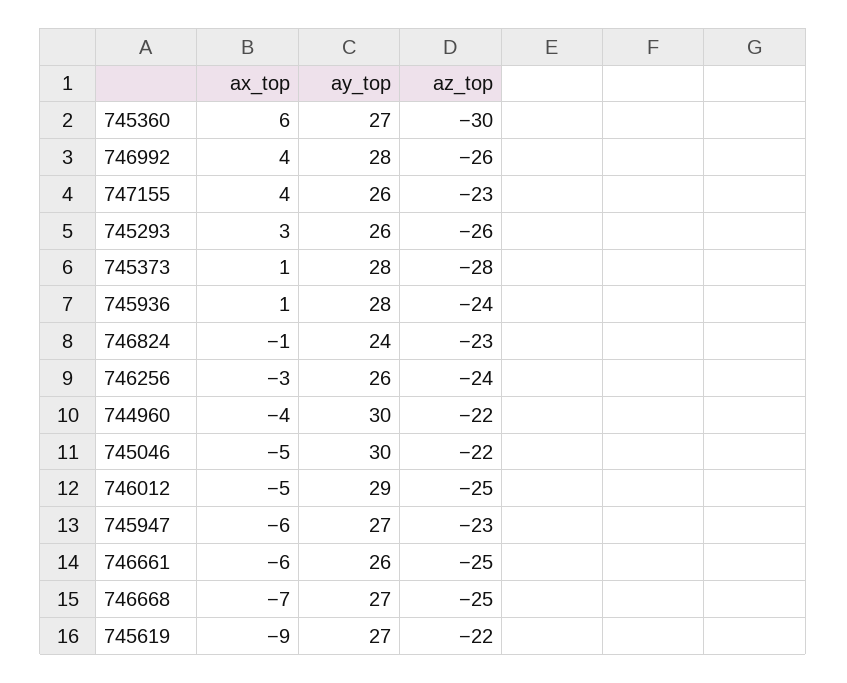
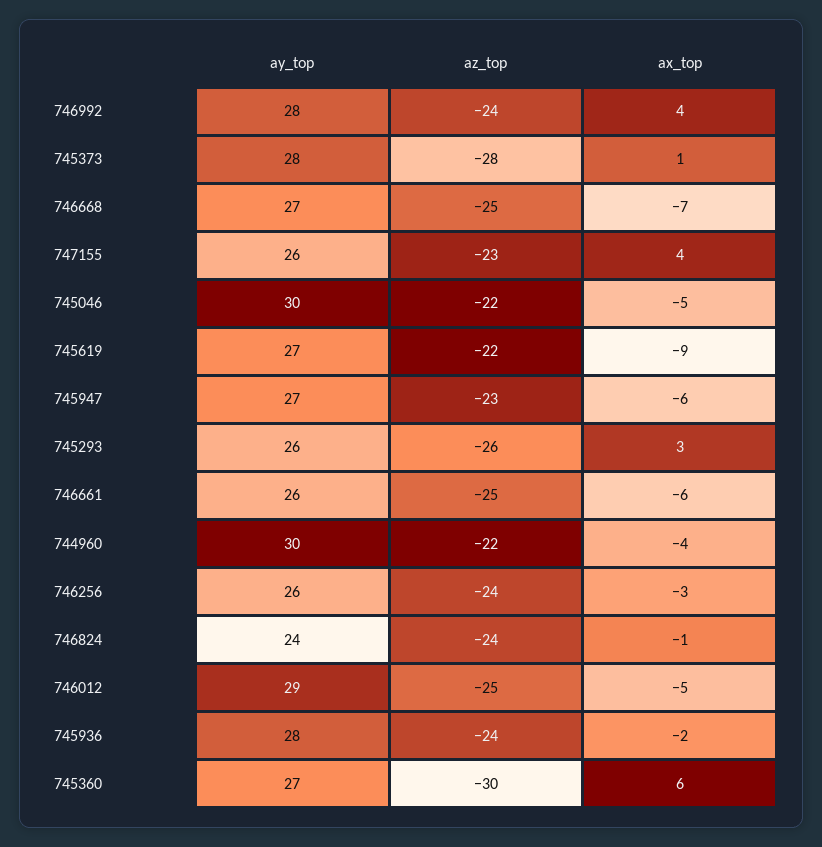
az_top, 746992: -26 -> -24
ax_top, 745936: 1 -> -2
az_top, 746824: -23 -> -24

